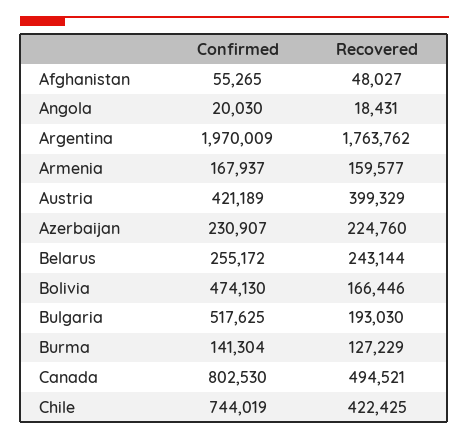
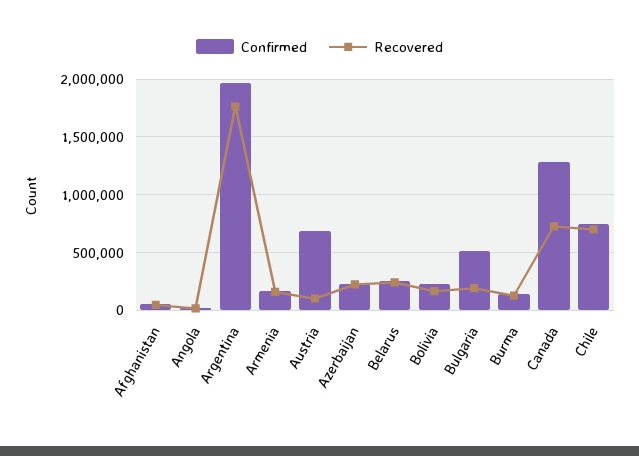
Confirmed, Austria: 421189 -> 700000
Recovered, Austria: 399329 -> 100000
Confirmed, Bolivia: 474130 -> 200000
Confirmed, Canada: 802530 -> 1300000
Recovered, Canada: 494521 -> 700000
Recovered, Chile: 422425 -> 700000

